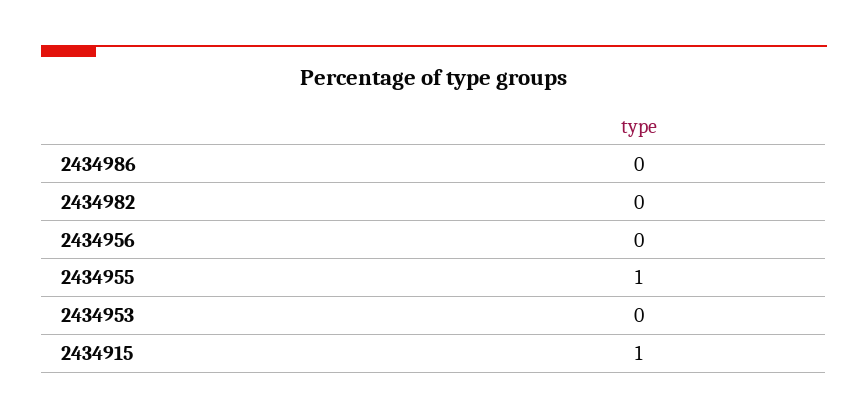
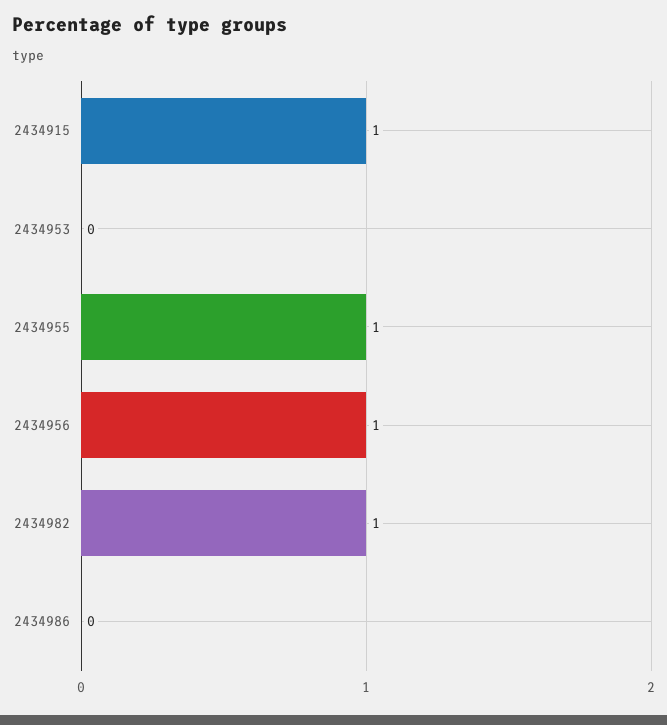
2434982: 0 -> 1
2434956: 0 -> 1

